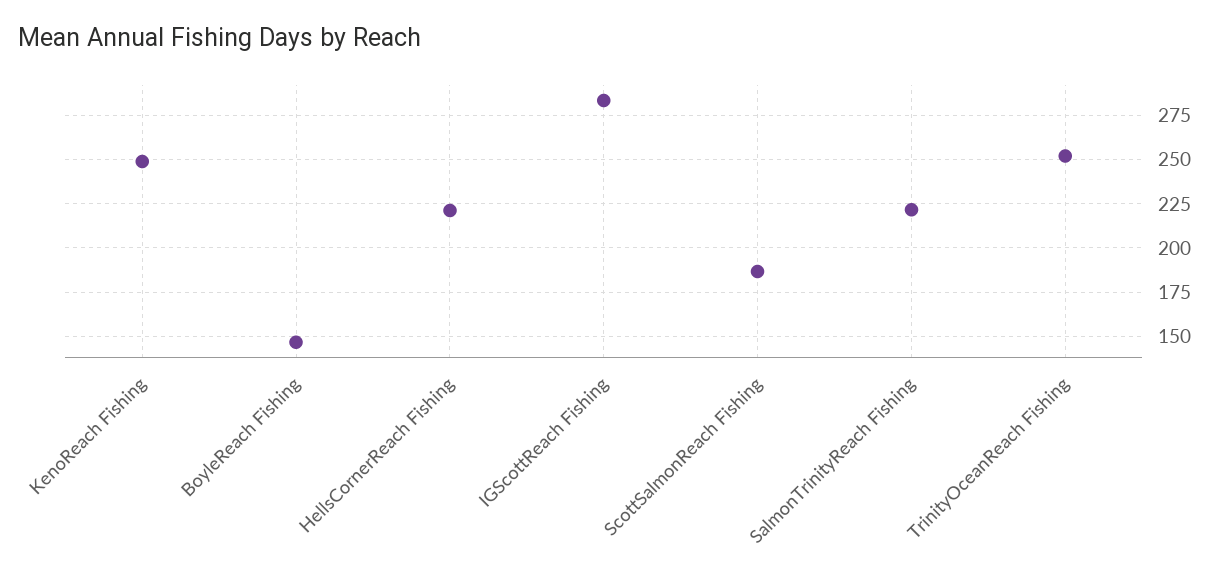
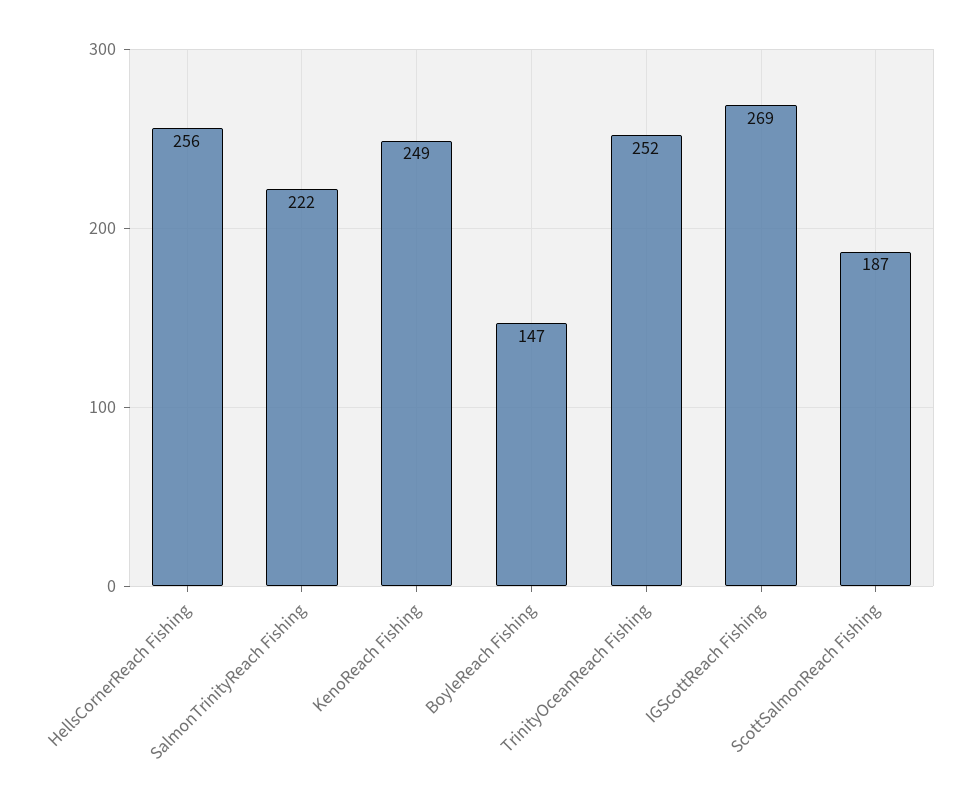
HellsCornerReach Fishing: 220 -> 256
IGScottReach Fishing: 285 -> 269

